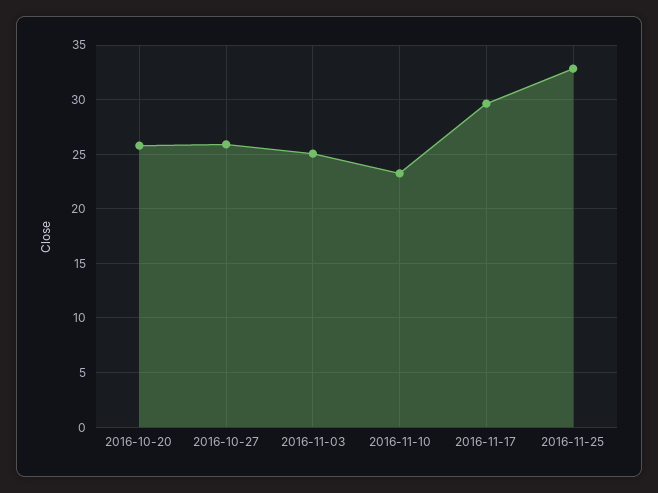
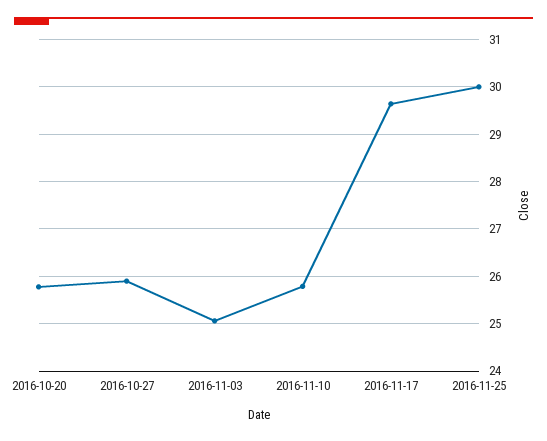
2016-11-10: 23 -> 25.8
2016-11-25: 33 -> 30

